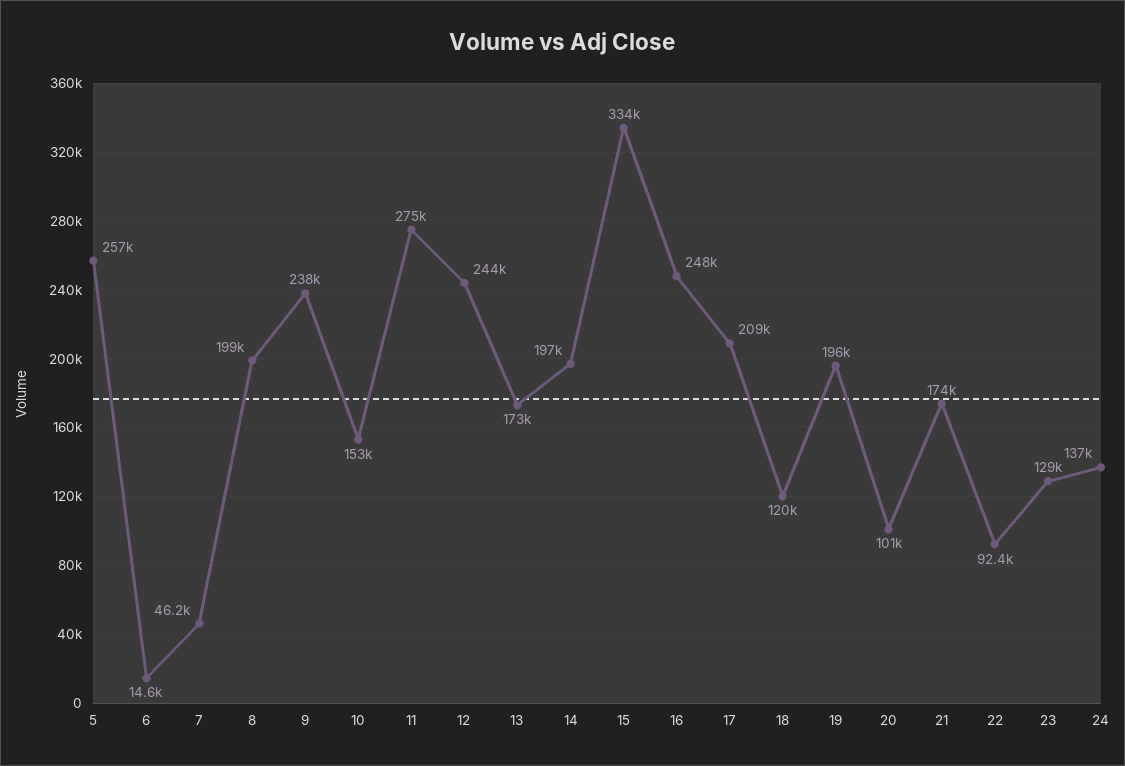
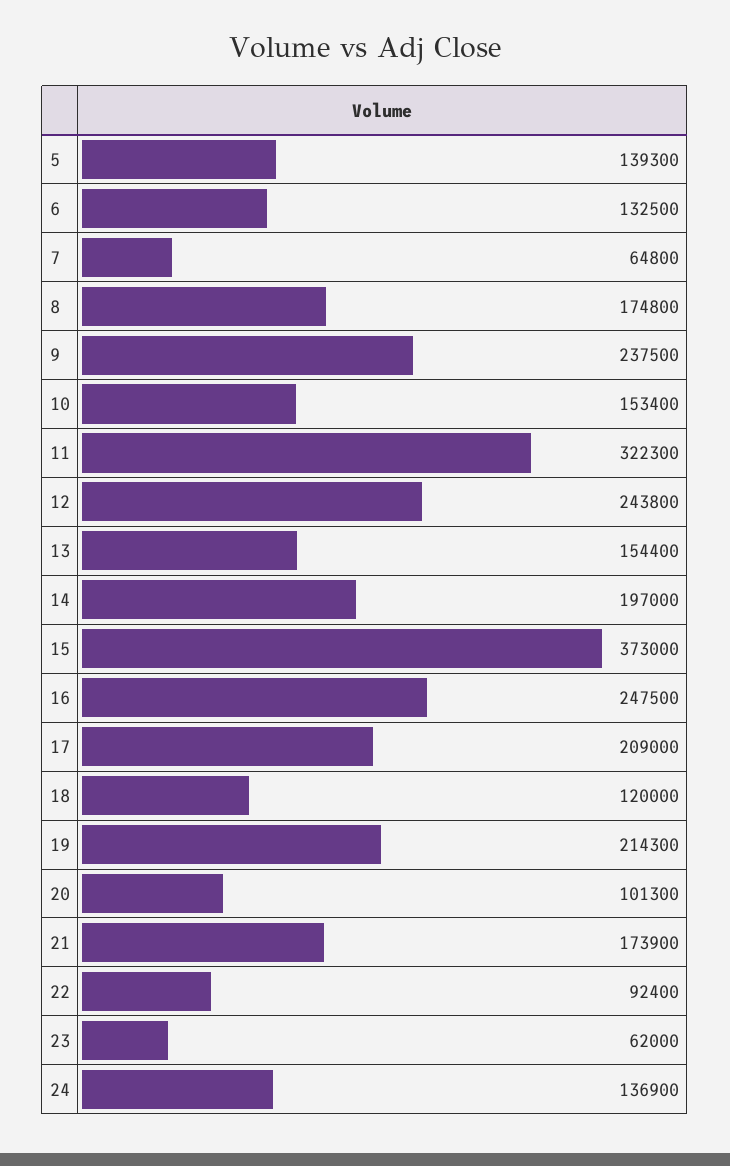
5: 257000 -> 139300
6: 14600 -> 132500
7: 46200 -> 64800
8: 199000 -> 174800
11: 275000 -> 322300
13: 173000 -> 154400
15: 334000 -> 373000
19: 196000 -> 214300
23: 129000 -> 62000

